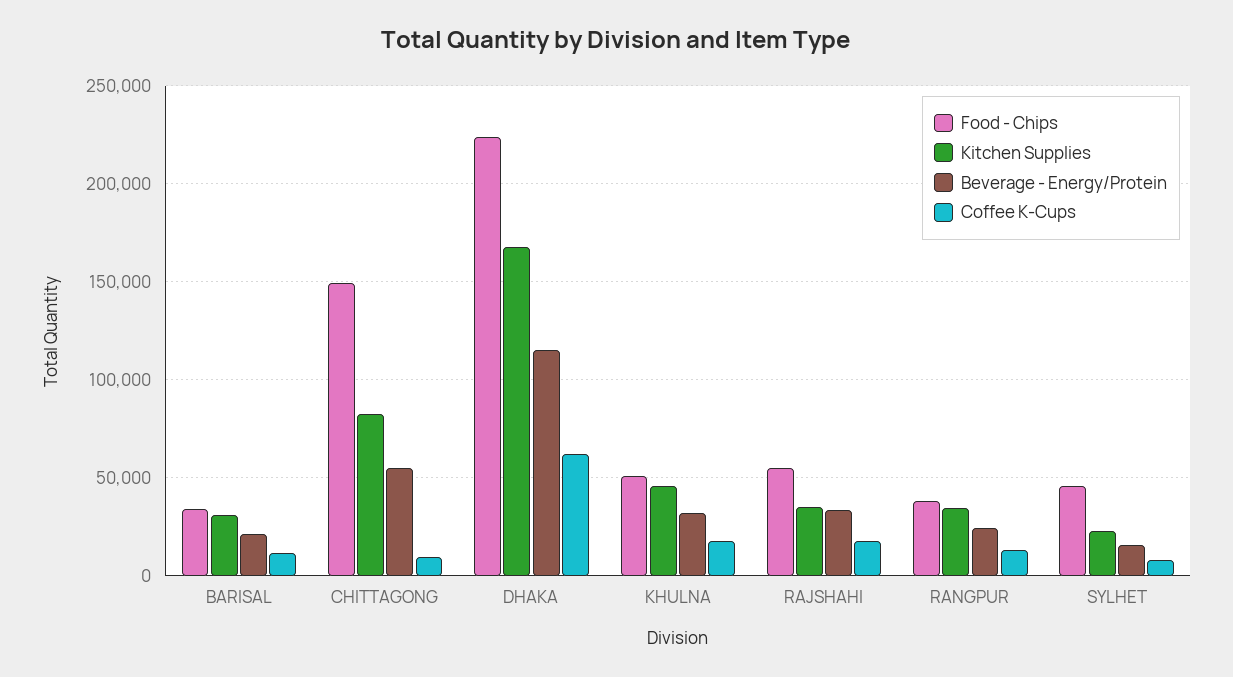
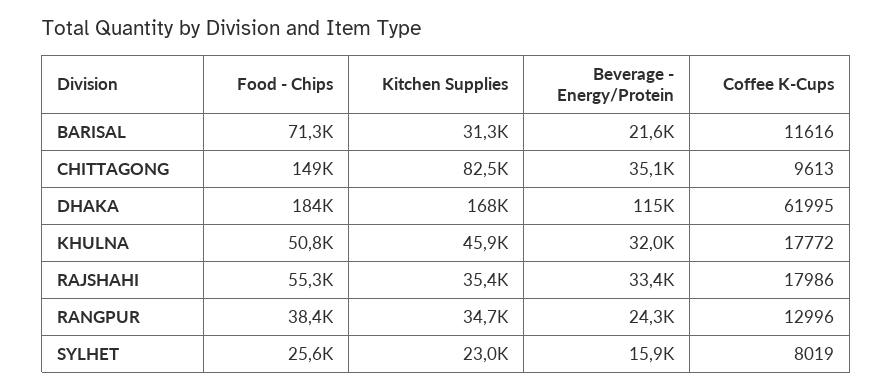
Food - Chips, BARISAL: 35000 -> 71300
Beverage - Energy/Protein, CHITTAGONG: 55000 -> 35100
Food - Chips, DHAKA: 225000 -> 184000
Food - Chips, SYLHET: 45000 -> 25600

